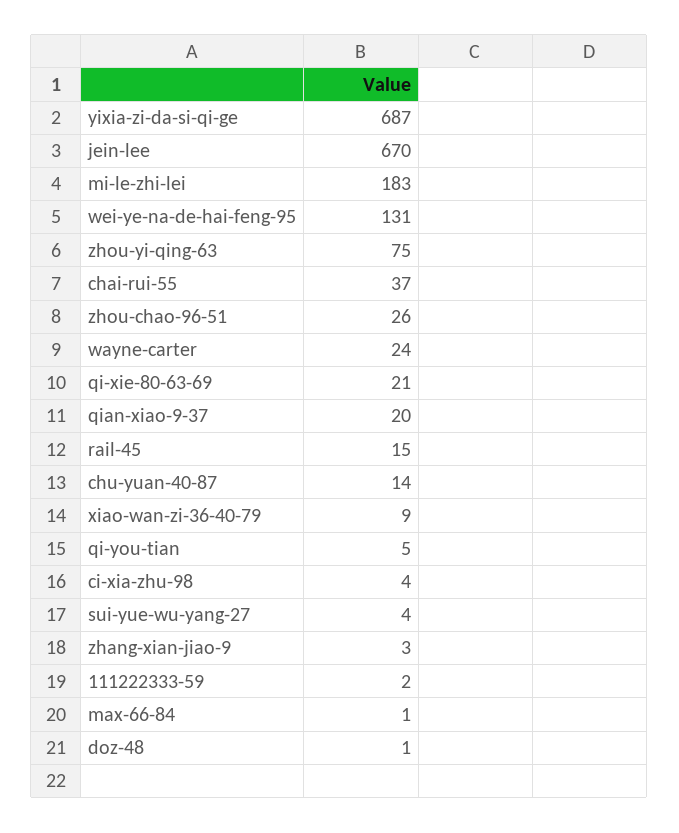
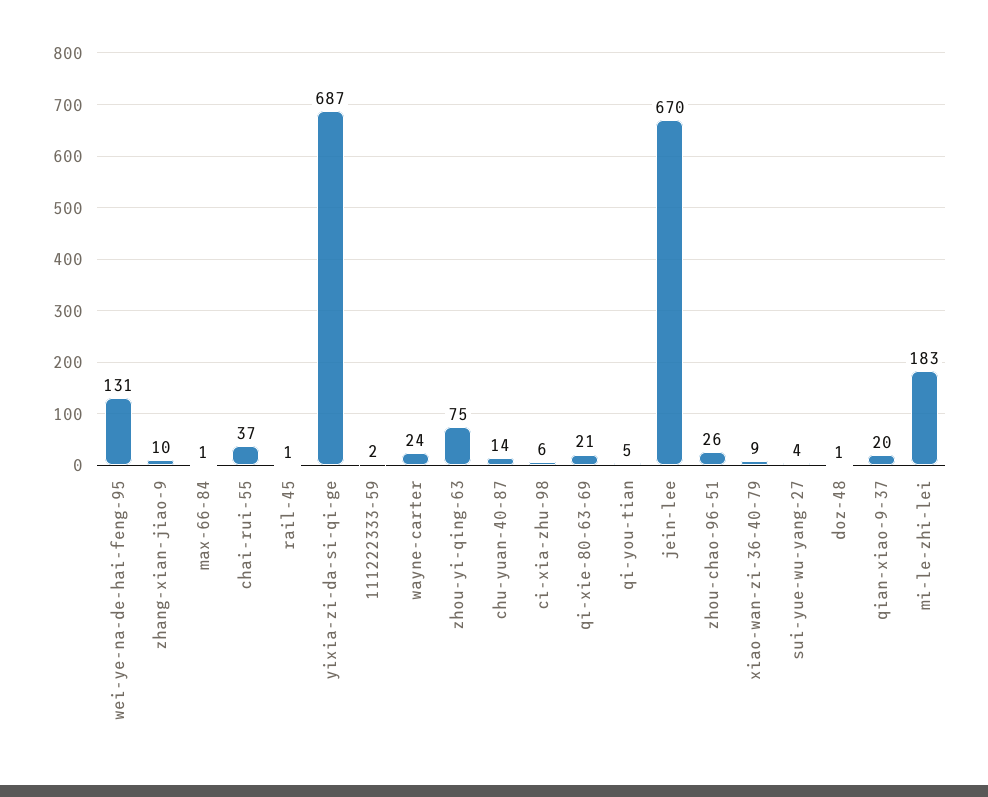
rail-45: 15 -> 1
ci-xia-zhu-98: 4 -> 6
zhang-xian-jiao-9: 3 -> 10

